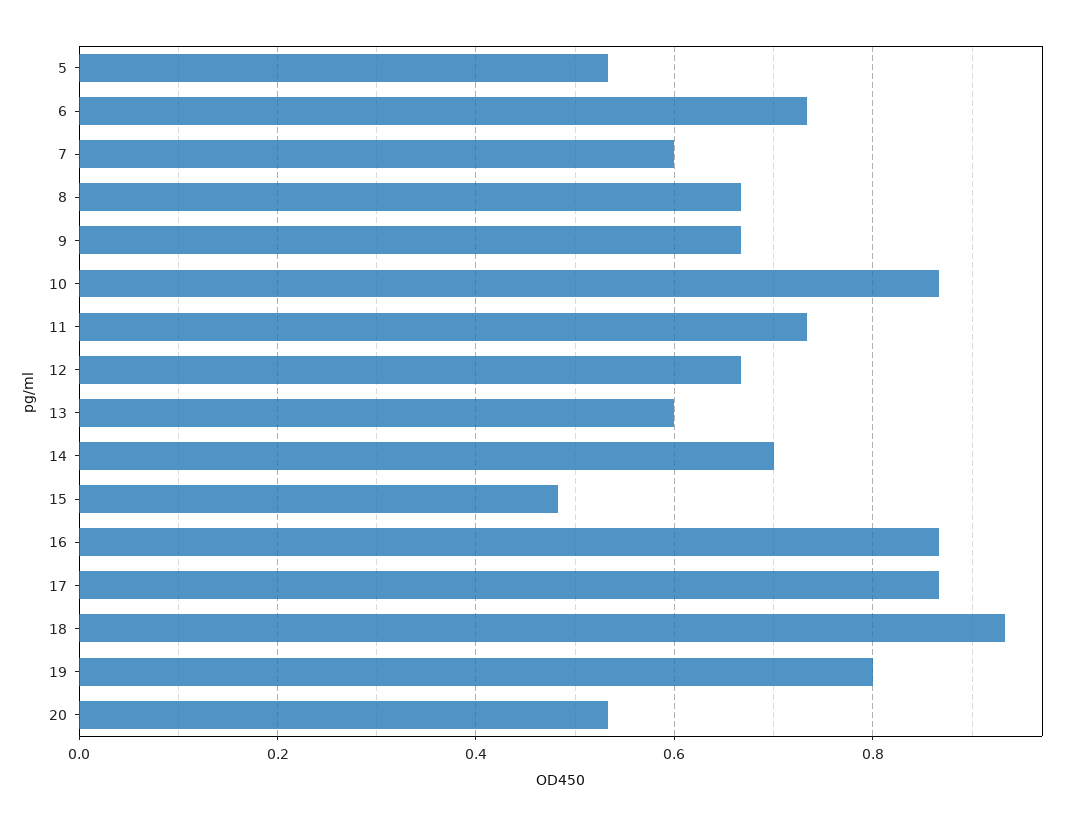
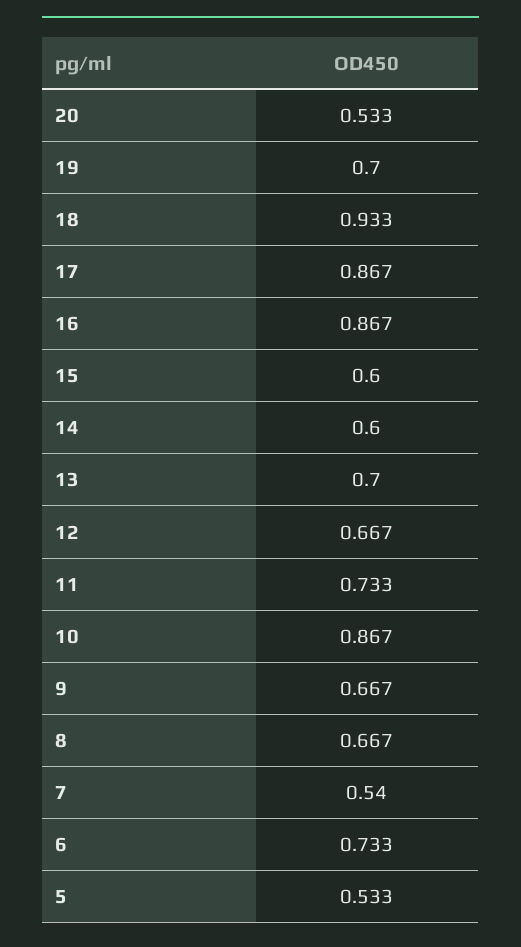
7: 0.6 -> 0.54
13: 0.6 -> 0.7
14: 0.7 -> 0.6
15: 0.48 -> 0.6
19: 0.8 -> 0.7

